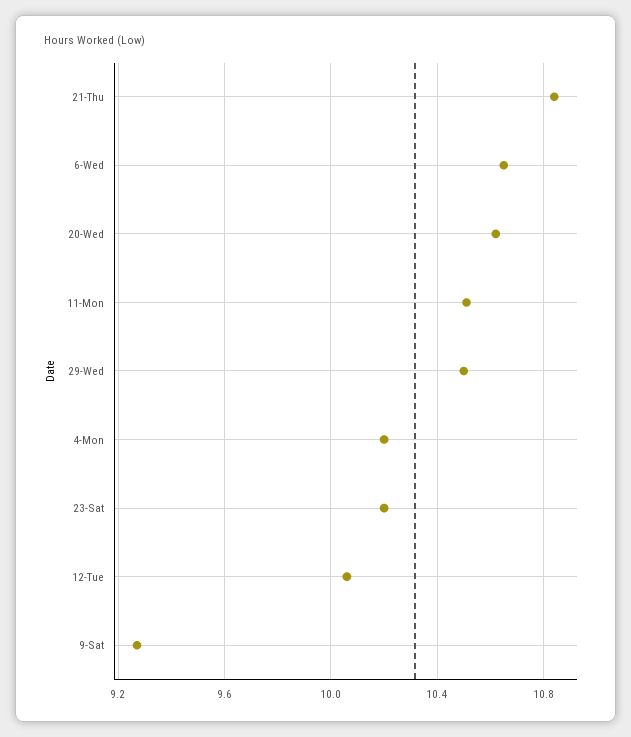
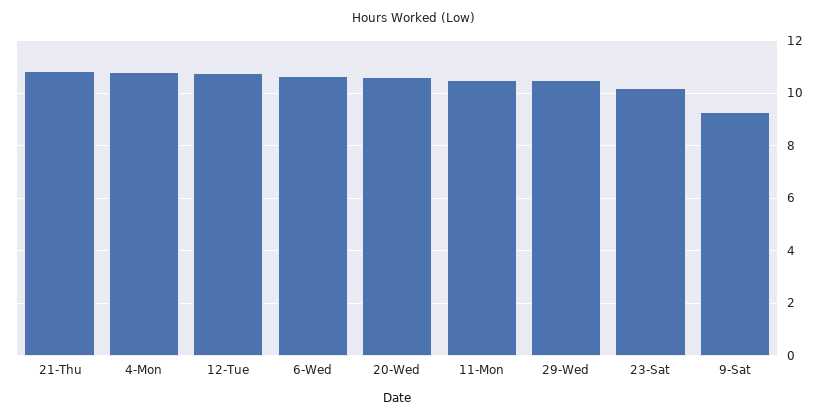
4-Mon: 10.2 -> 10.75
12-Tue: 10.05 -> 10.75

